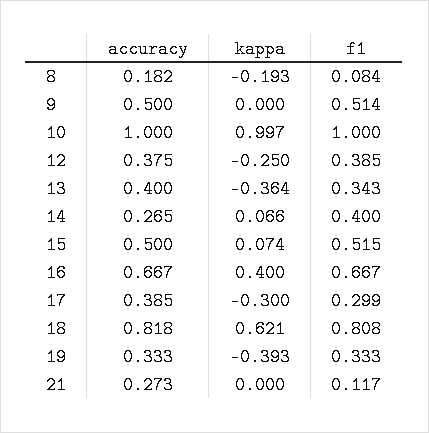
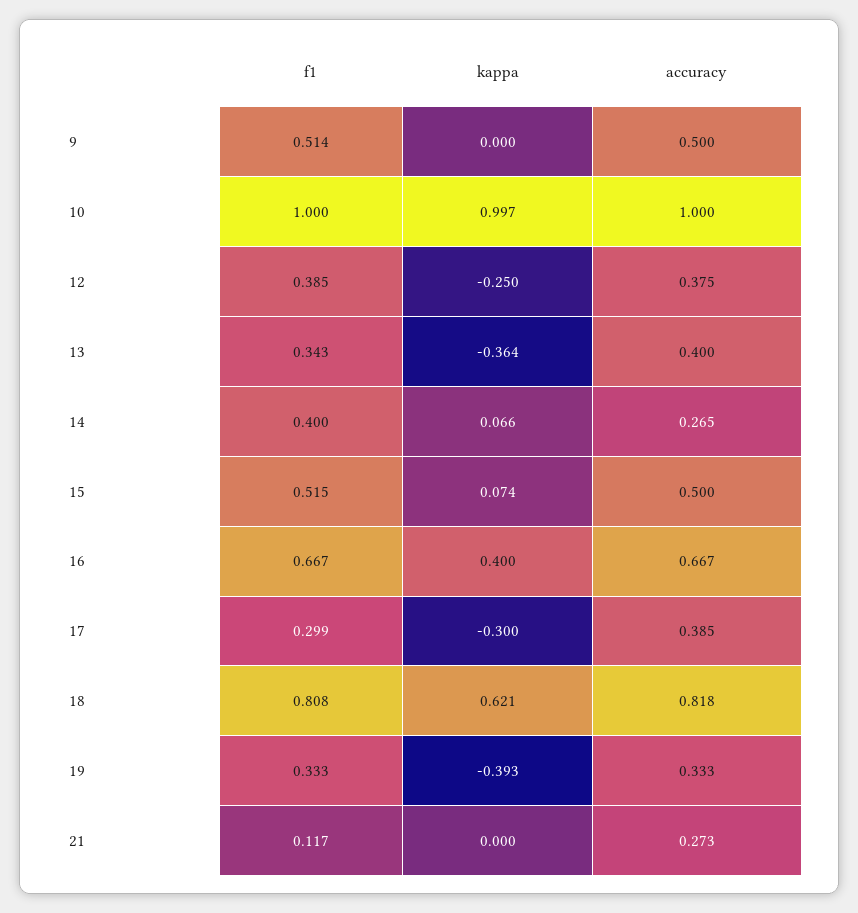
accuracy, 8: 0.182 -> none
kappa, 8: -0.193 -> none
f1, 8: 0.084 -> none

